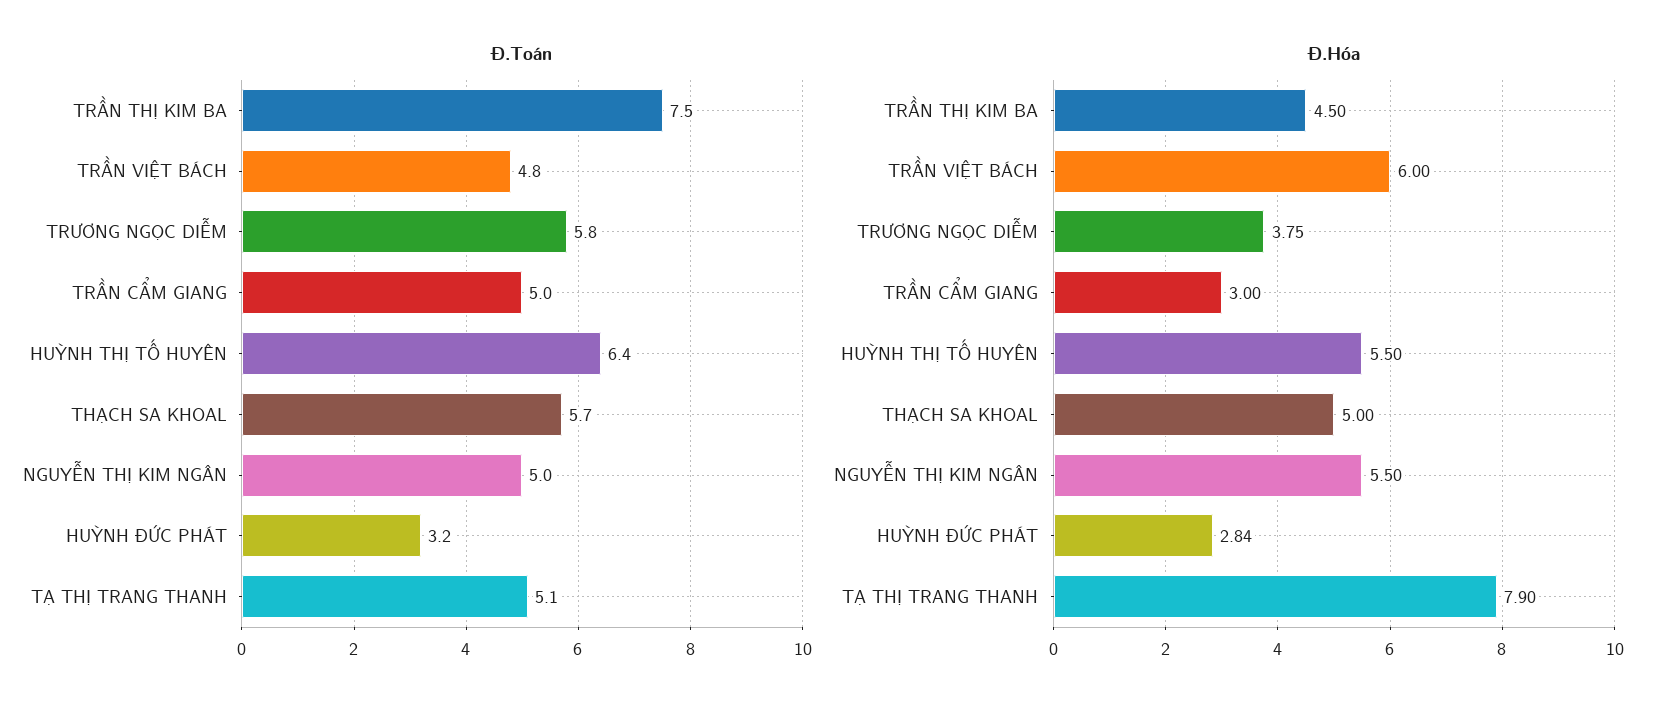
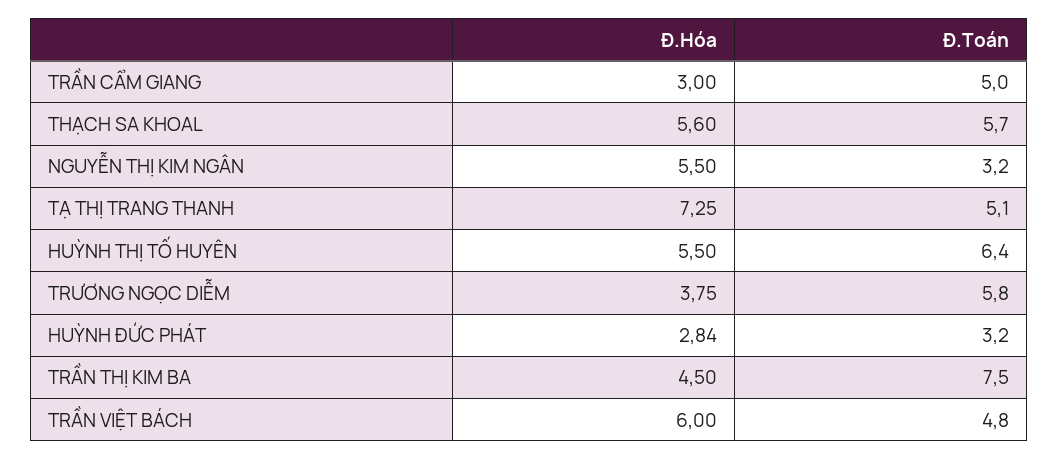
Đ.Toán, NGUYỄN THỊ KIM NGÂN: 5 -> 3.2
Đ.Hóa, THẠCH SA KHOAL: 5 -> 5.6
Đ.Hóa, TẠ THỊ TRANG THANH: 7.9 -> 7.25

